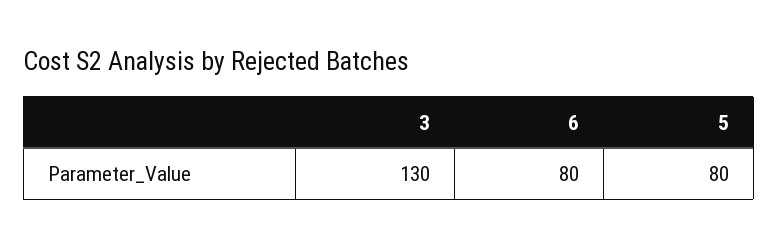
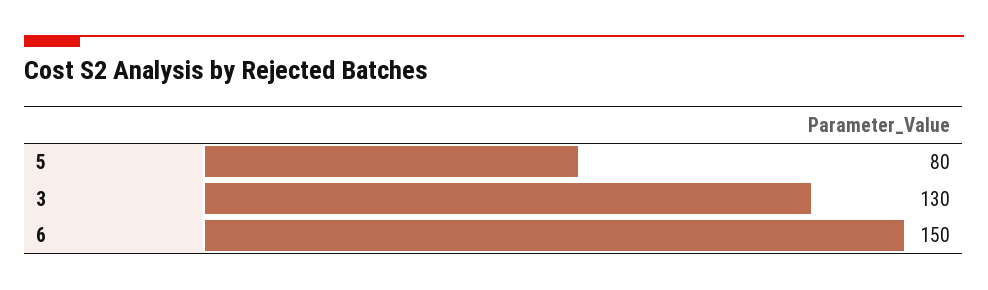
6: 80 -> 150

